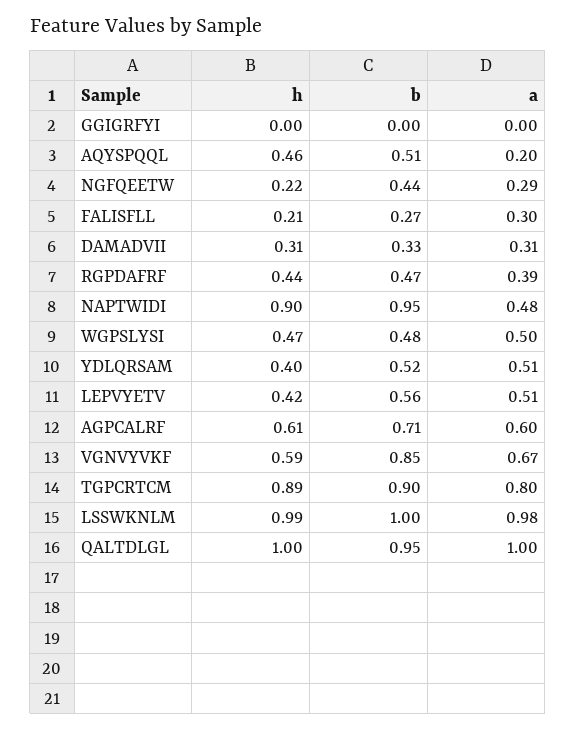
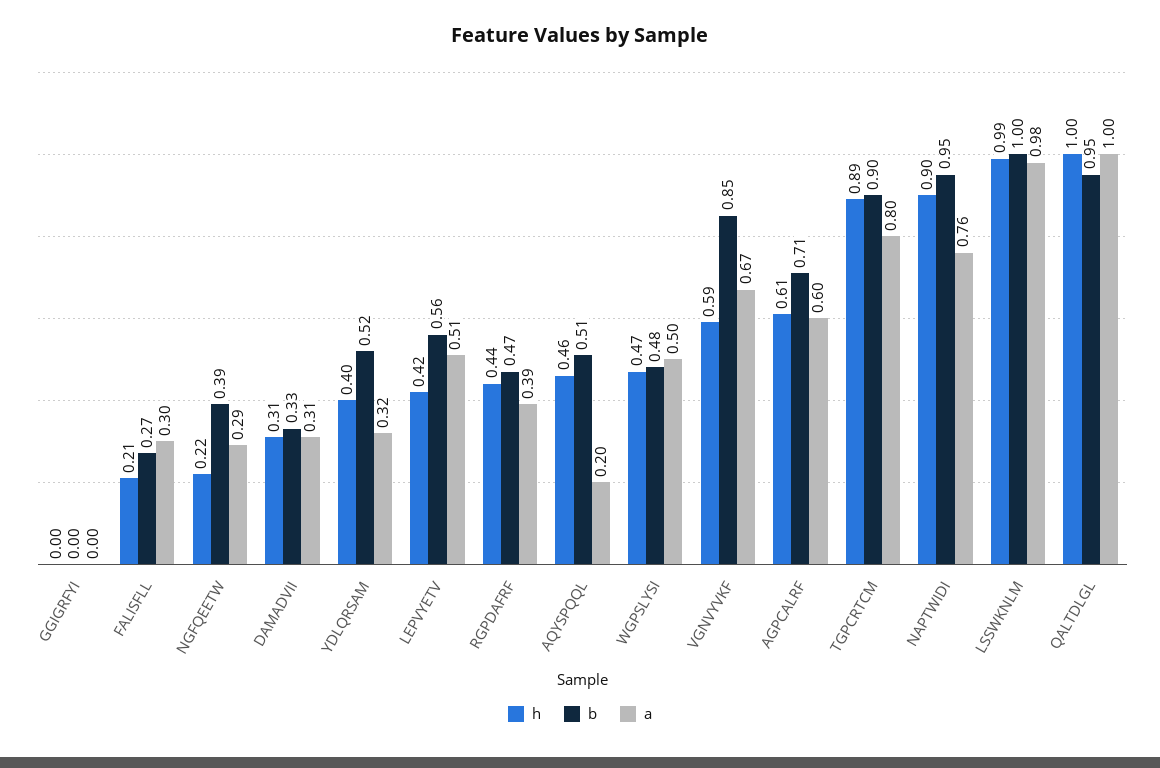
b, NGFQEETW: 0.44 -> 0.39
a, NAPTWIDI: 0.48 -> 0.76
a, YDLQRSAM: 0.51 -> 0.32

